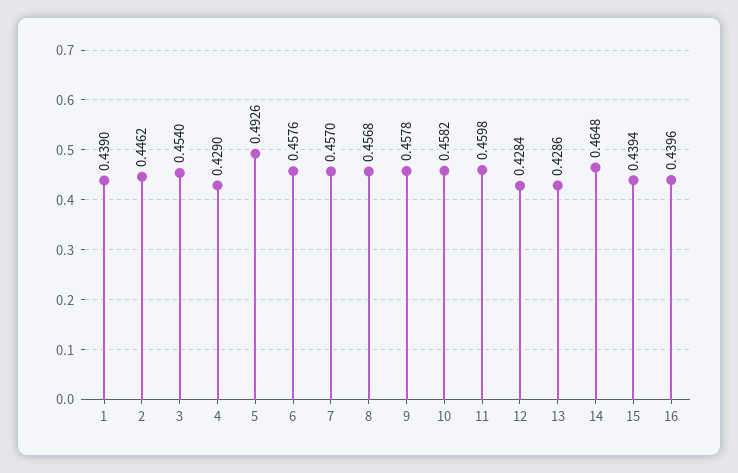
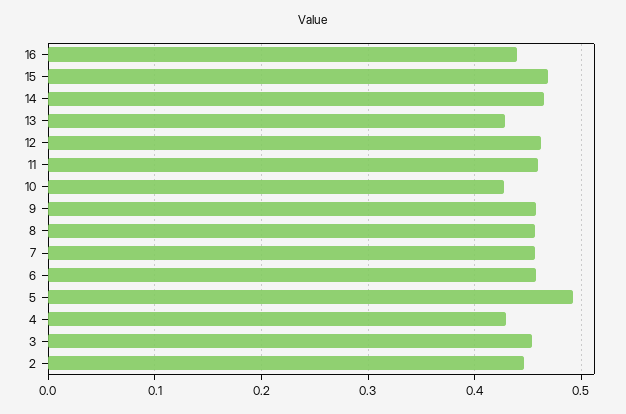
1: 0.439 -> none
10: 0.4582 -> 0.43
12: 0.4284 -> 0.46
15: 0.4394 -> 0.47

